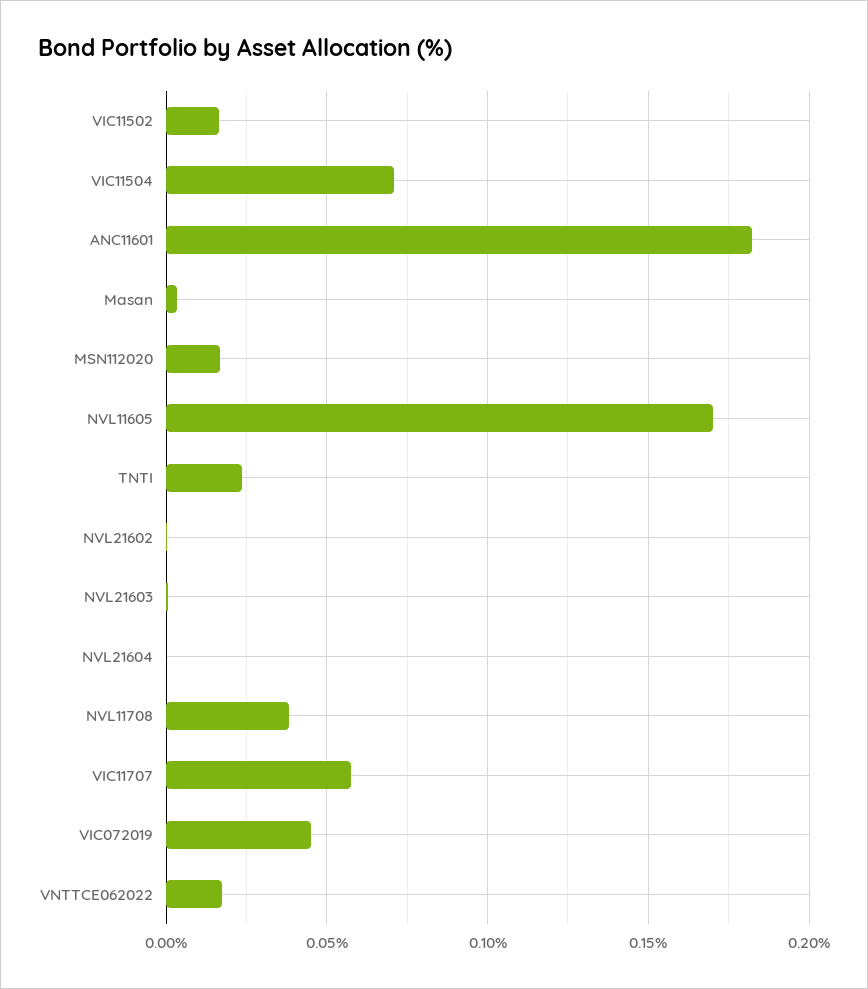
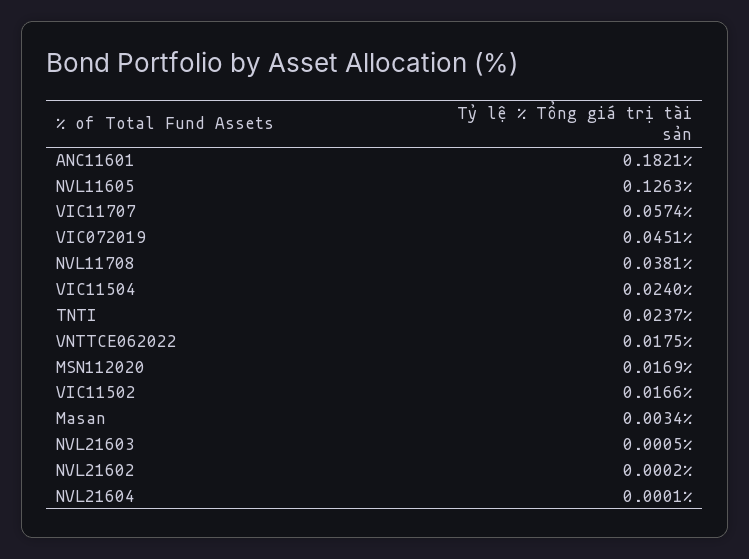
VIC11504: 0.07 -> 0.024
NVL11605: 0.17 -> 0.1263

